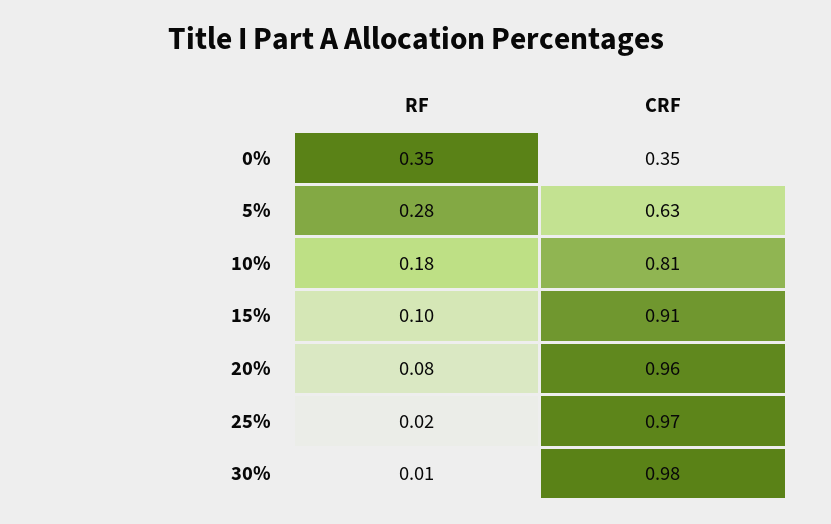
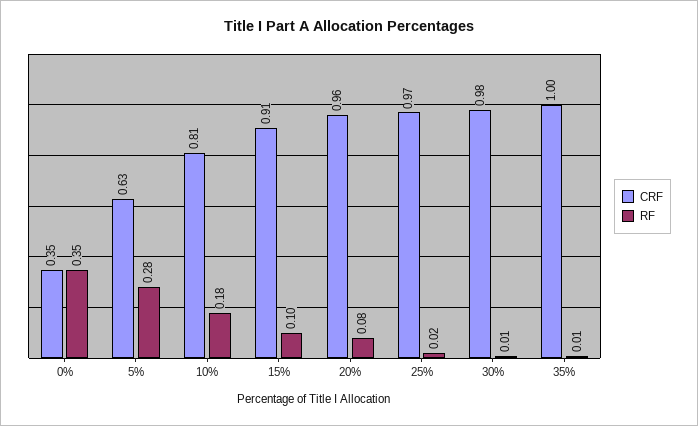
CRF, 35%: none -> 1
RF, 35%: none -> 0.01

